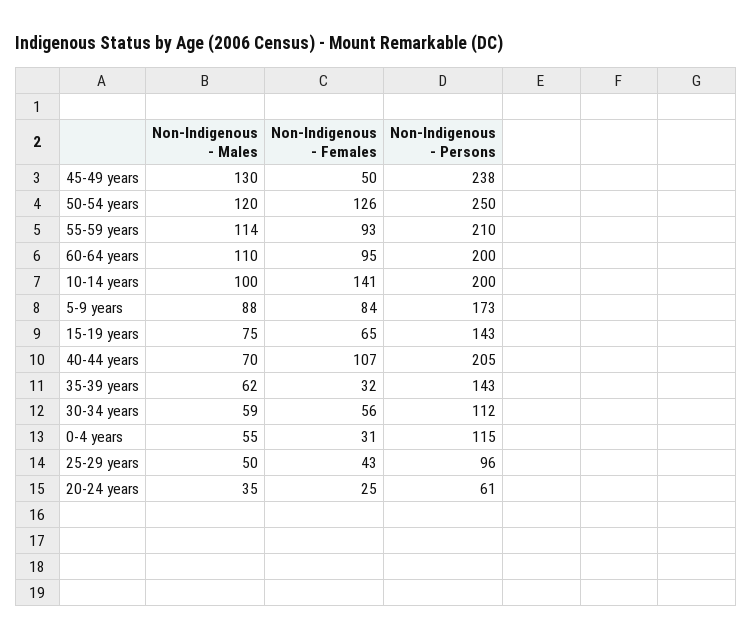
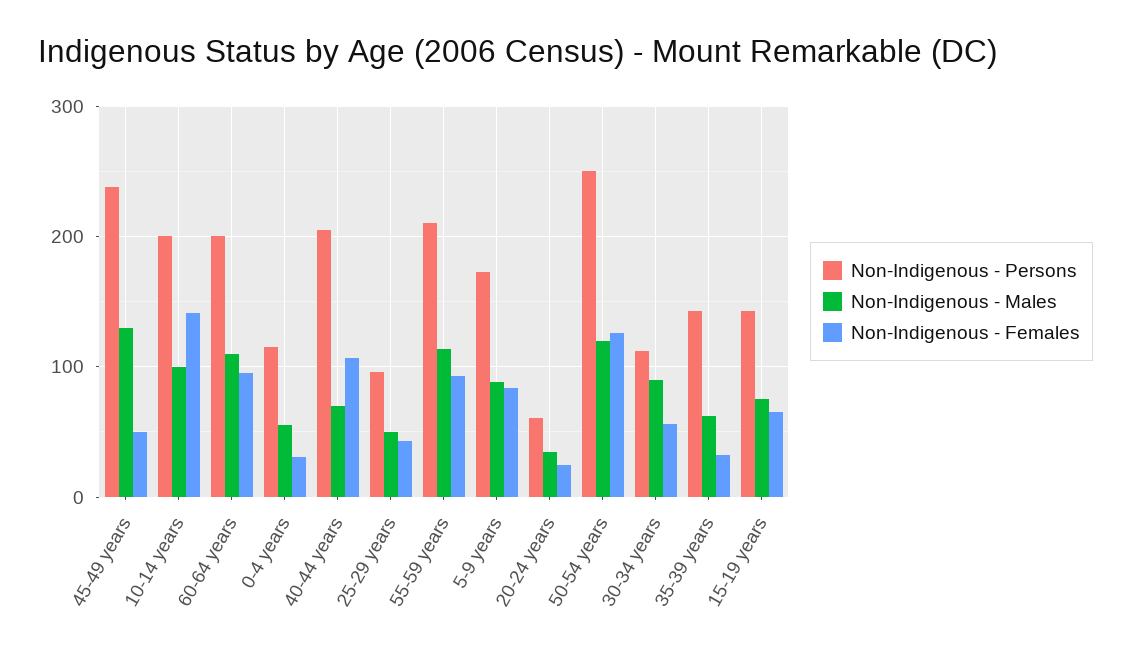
Non-Indigenous - Males, 30-34 years: 59 -> 90

